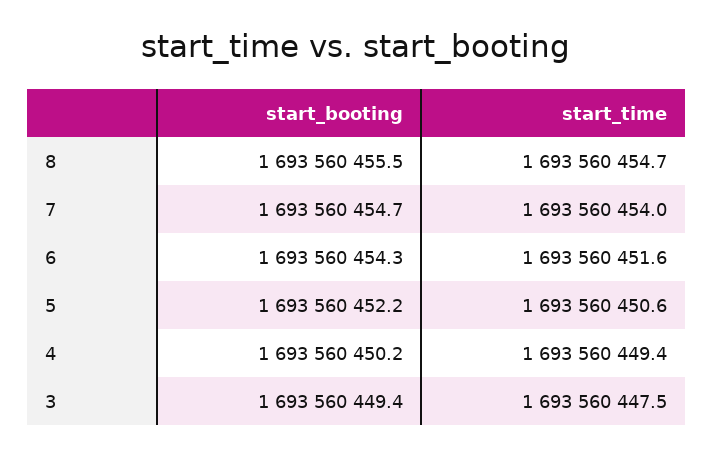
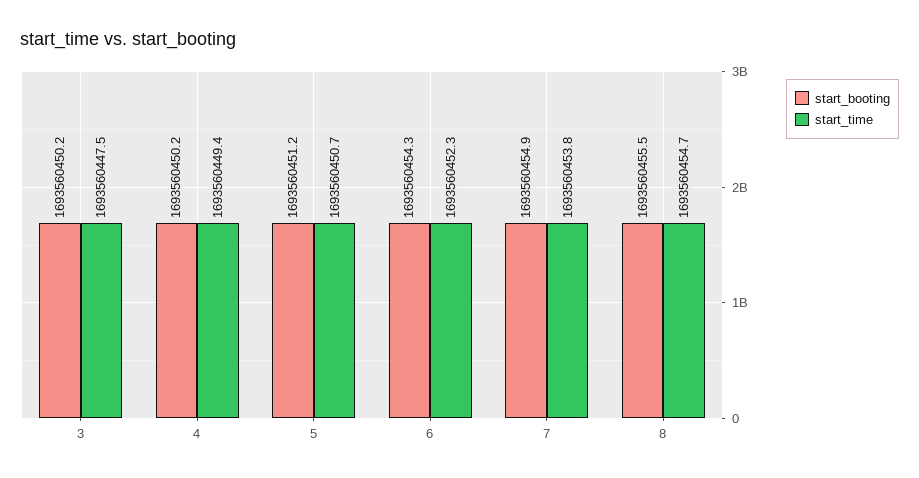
start_booting, 7: 1693560454.7 -> 1693560454.9
start_time, 7: 1693560454 -> 1693560453.8
start_time, 6: 1693560451.6 -> 1693560452.3
start_booting, 5: 1693560452.2 -> 1693560451.2
start_time, 5: 1693560450.6 -> 1693560450.7
start_booting, 3: 1693560449.4 -> 1693560450.2

